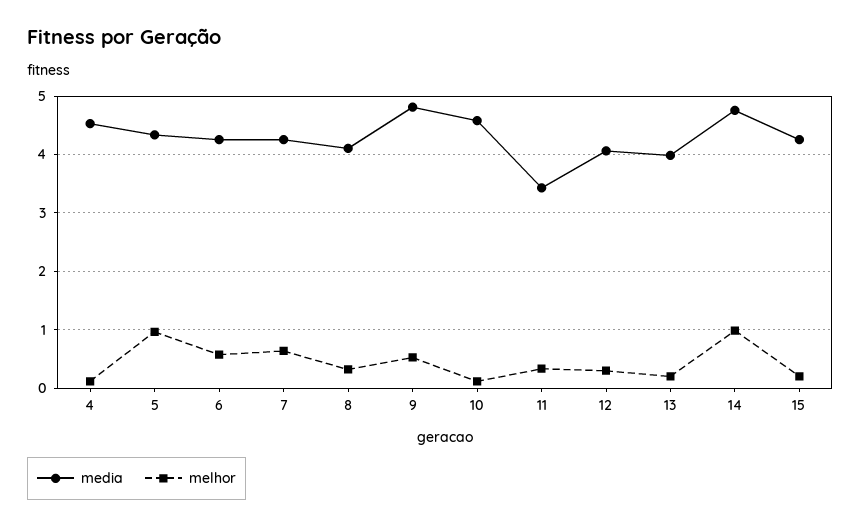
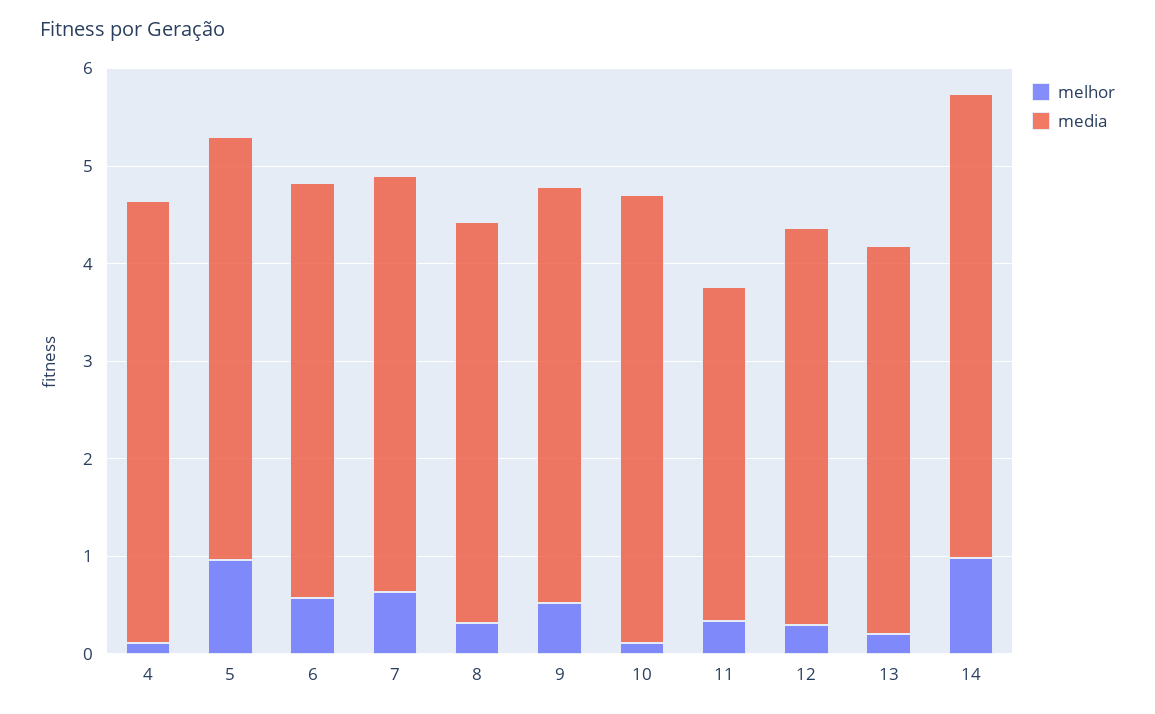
media, 9: 4.8 -> 4.2
media, 15: 4.2 -> none
melhor, 15: 0.2 -> none

